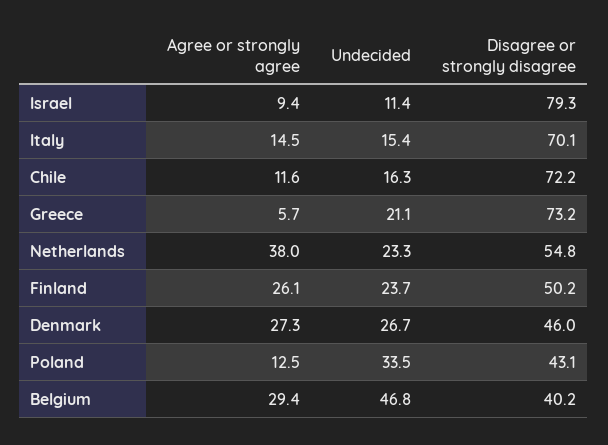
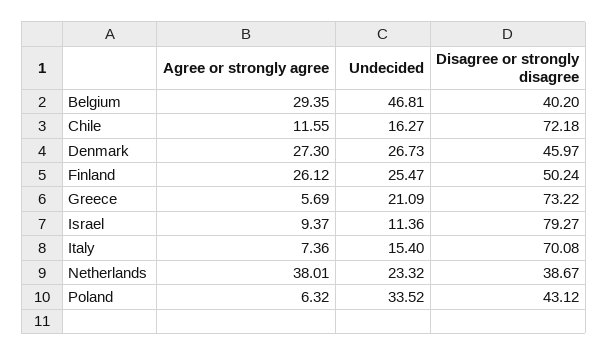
Agree or strongly agree, Italy: 14.5 -> 7.36
Disagree or strongly disagree, Netherlands: 54.8 -> 38.67
Undecided, Finland: 23.7 -> 25.47
Agree or strongly agree, Poland: 12.5 -> 6.32

